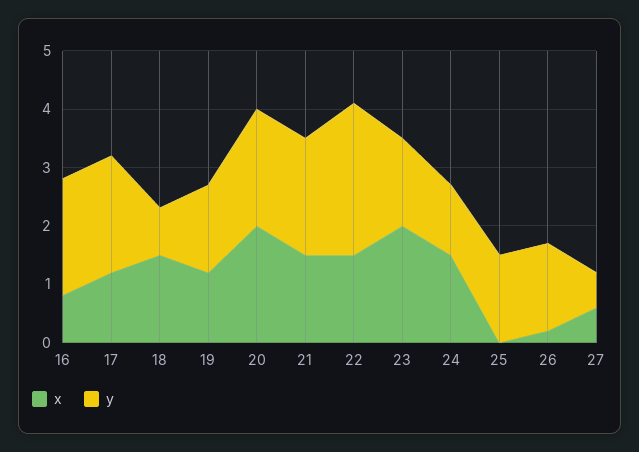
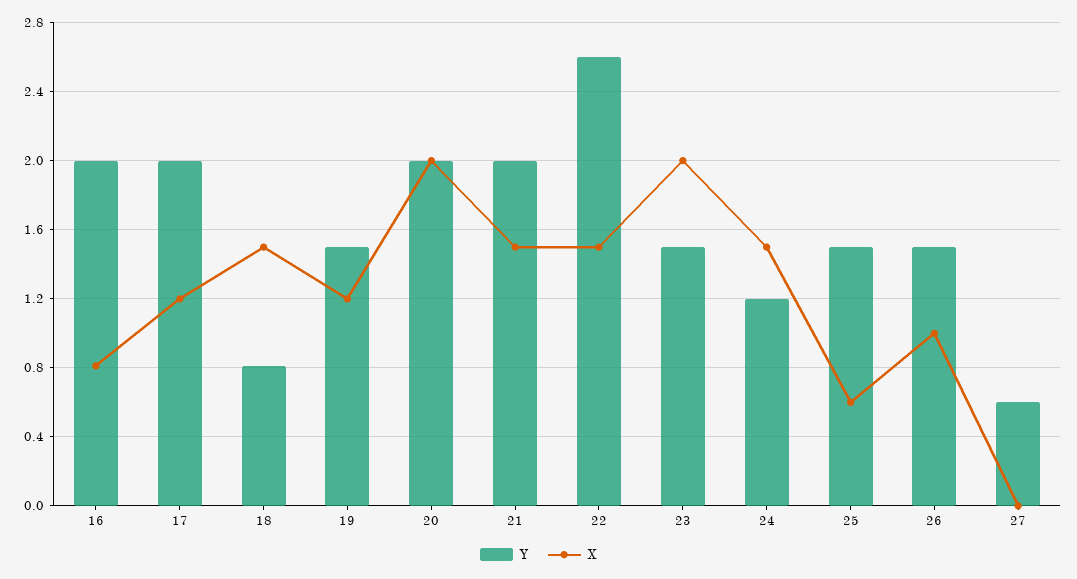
x, 25: 0 -> 0.6
x, 26: 0.2 -> 1
x, 27: 0.6 -> 0

